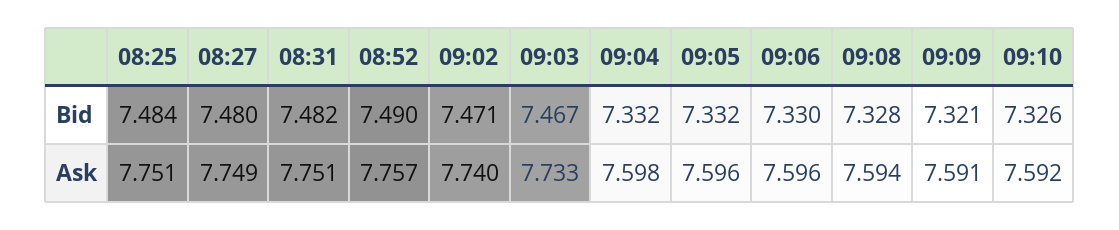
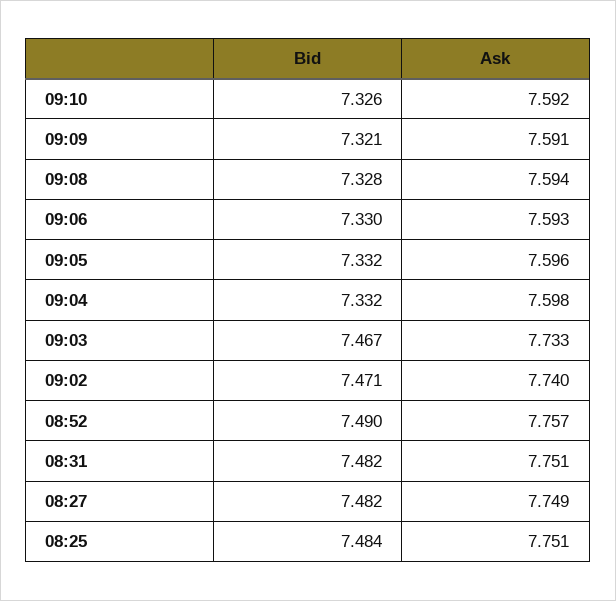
08:27, Bid: 7.48 -> 7.482
09:06, Ask: 7.596 -> 7.593

